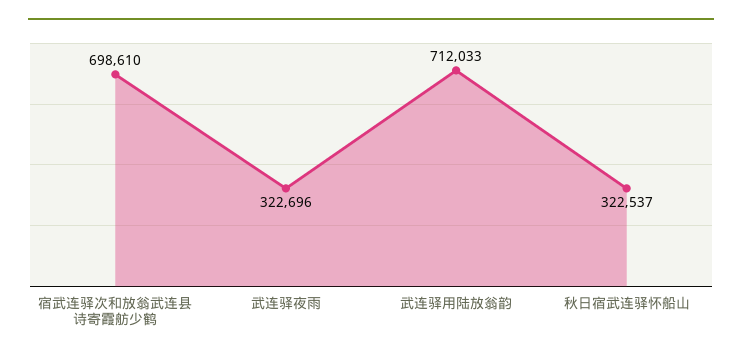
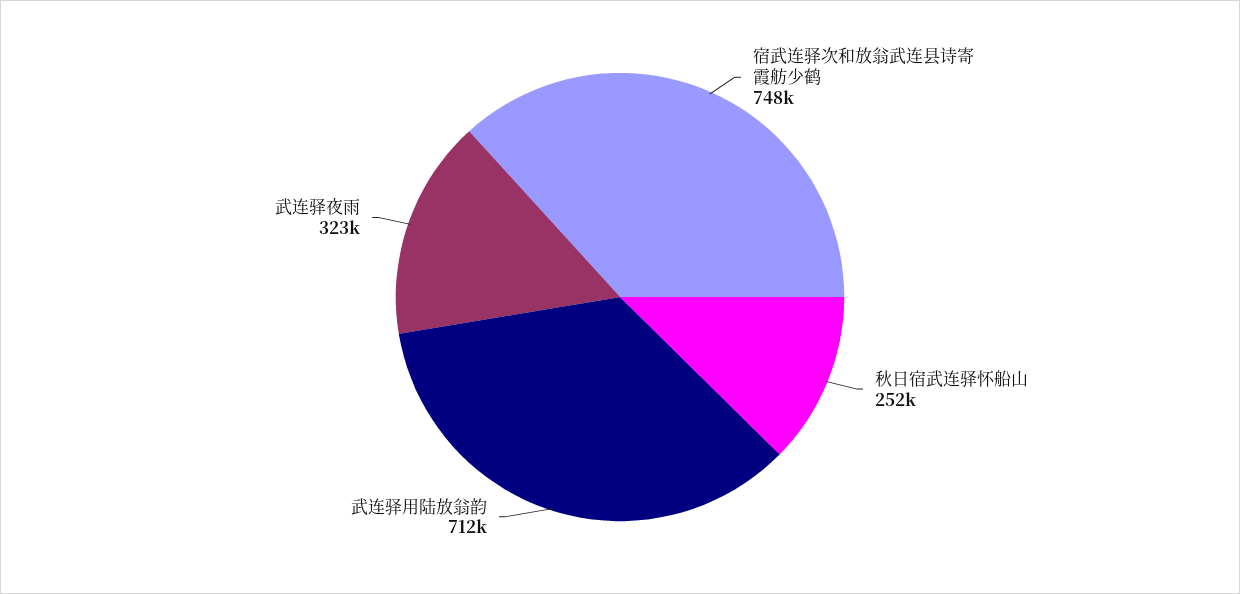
宿武连驿次和放翁武连县诗寄霞舫少鹤: 698610 -> 748000
秋日宿武连驿怀船山: 322537 -> 252000

